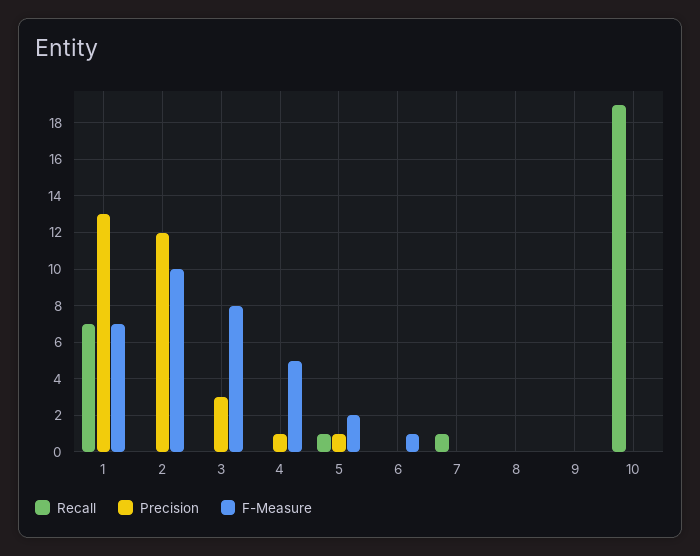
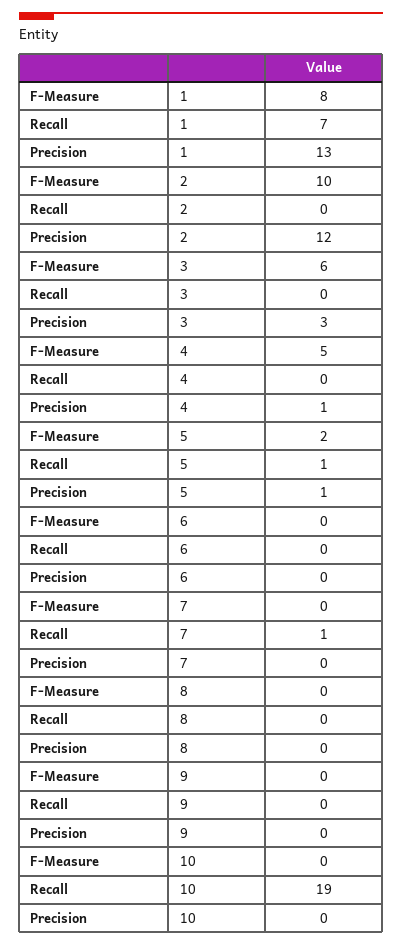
F-Measure, 1: 7 -> 8
F-Measure, 3: 8 -> 6
F-Measure, 6: 1 -> 0

